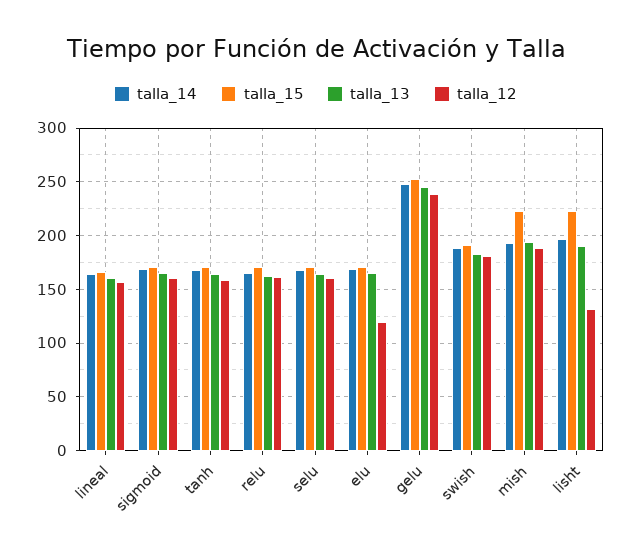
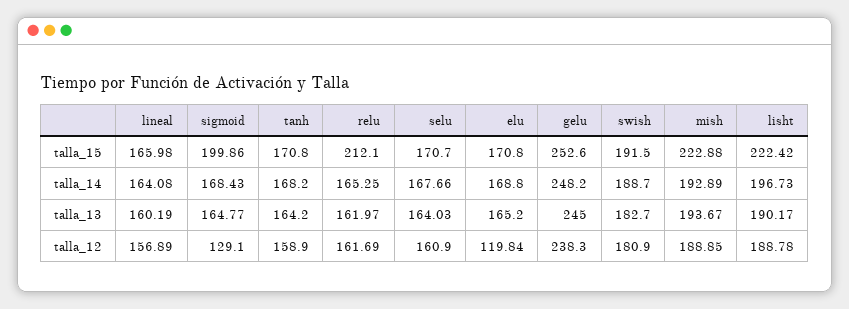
talla_15, sigmoid: 170 -> 199.86
talla_12, sigmoid: 160 -> 129.1
talla_15, relu: 170 -> 212.1
talla_12, lisht: 130 -> 188.78

